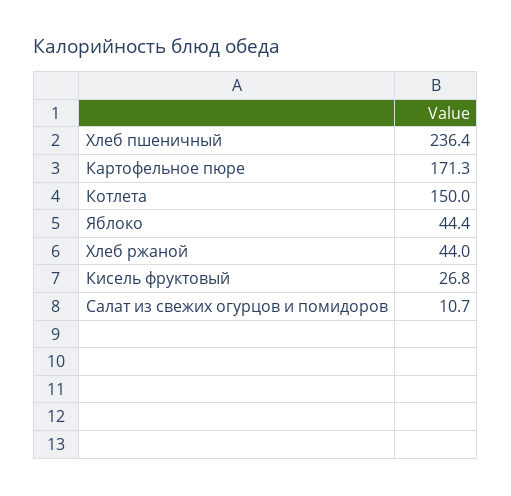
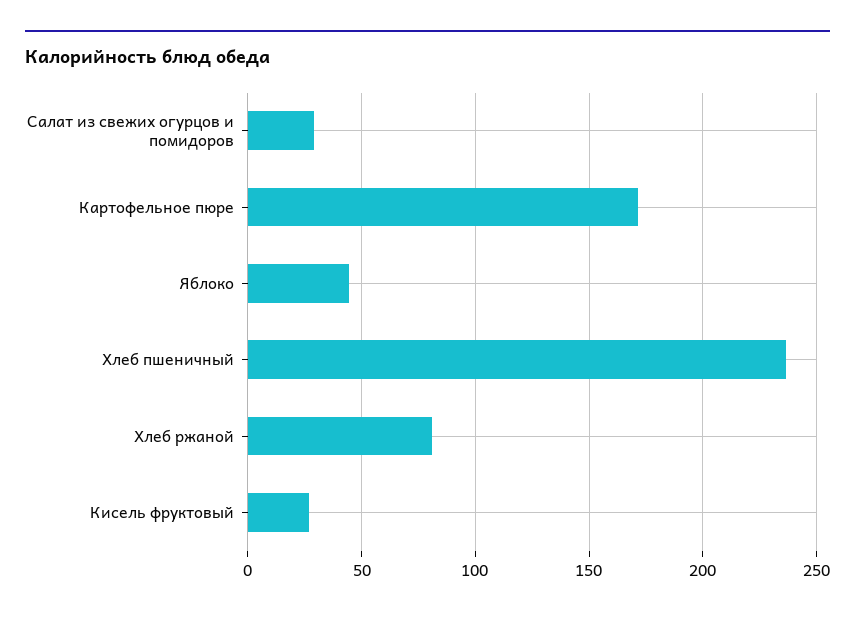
Котлета: 150 -> none
Хлеб ржаной: 44 -> 80
Салат из свежих огурцов и помидоров: 10.7 -> 30

